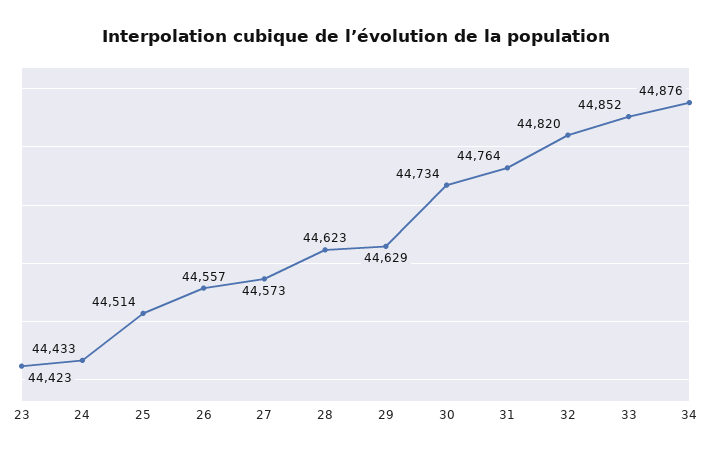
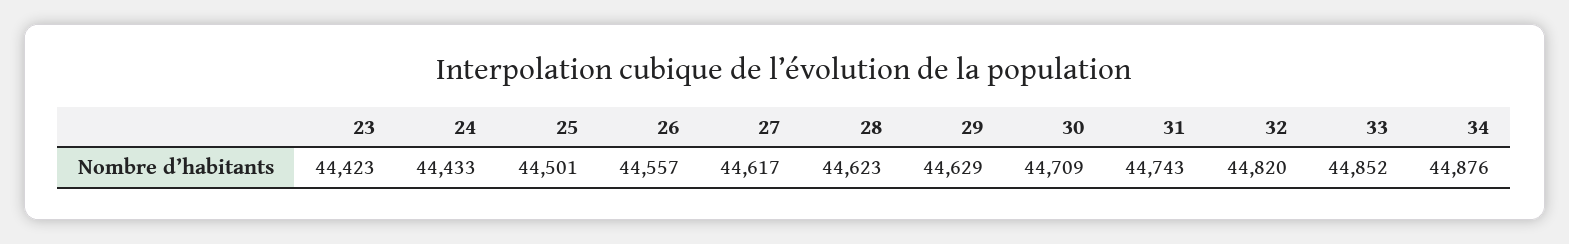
25: 44514 -> 44501
27: 44573 -> 44617
30: 44734 -> 44709
31: 44764 -> 44743

